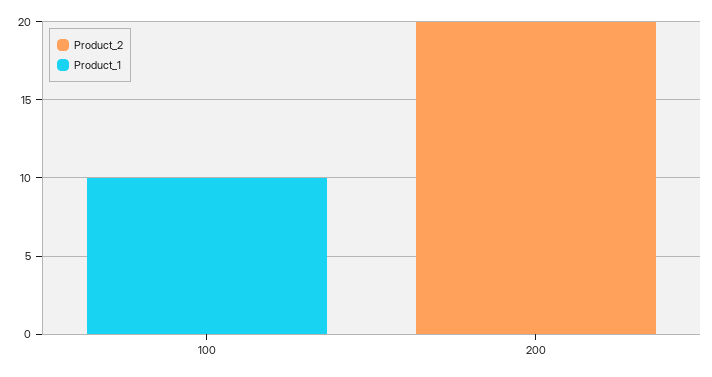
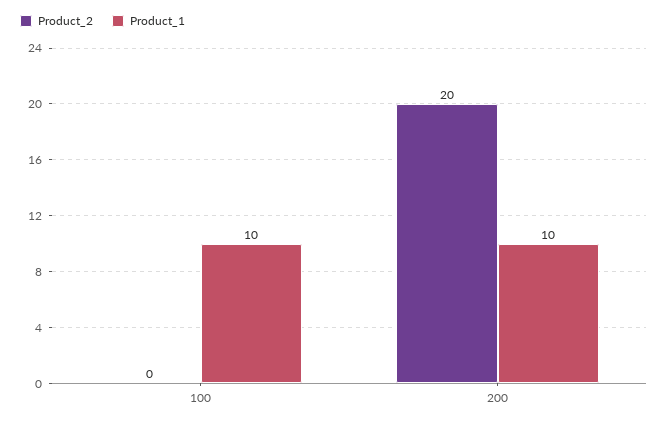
Product_1, 200: 0 -> 10

